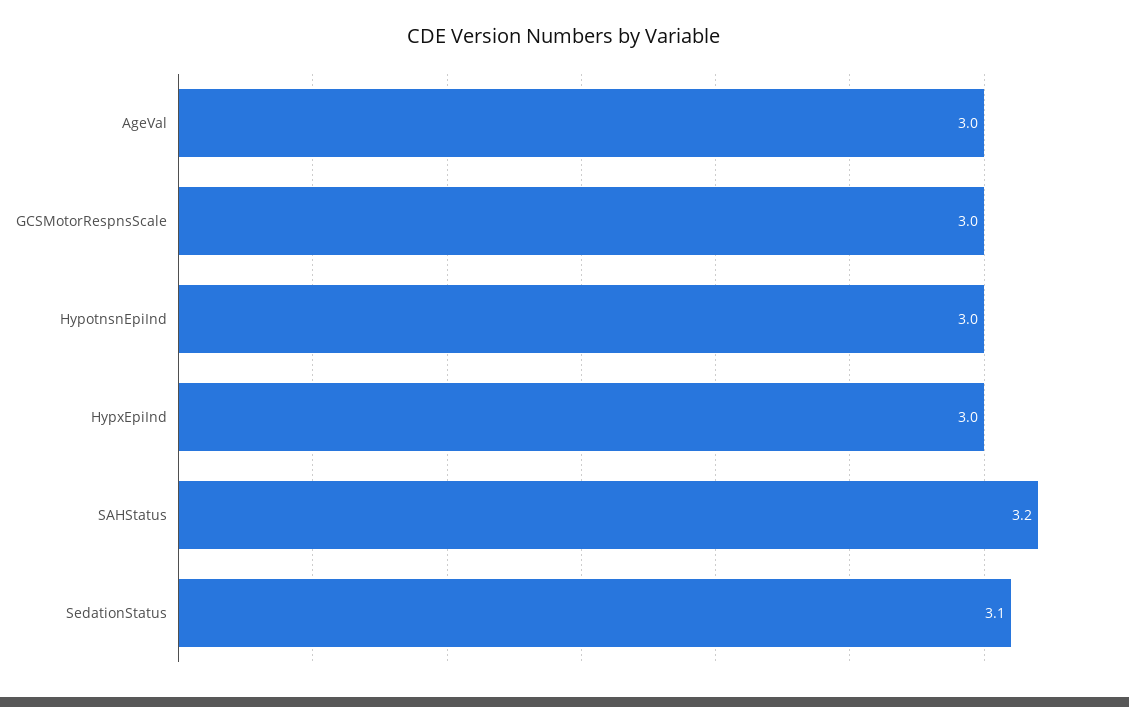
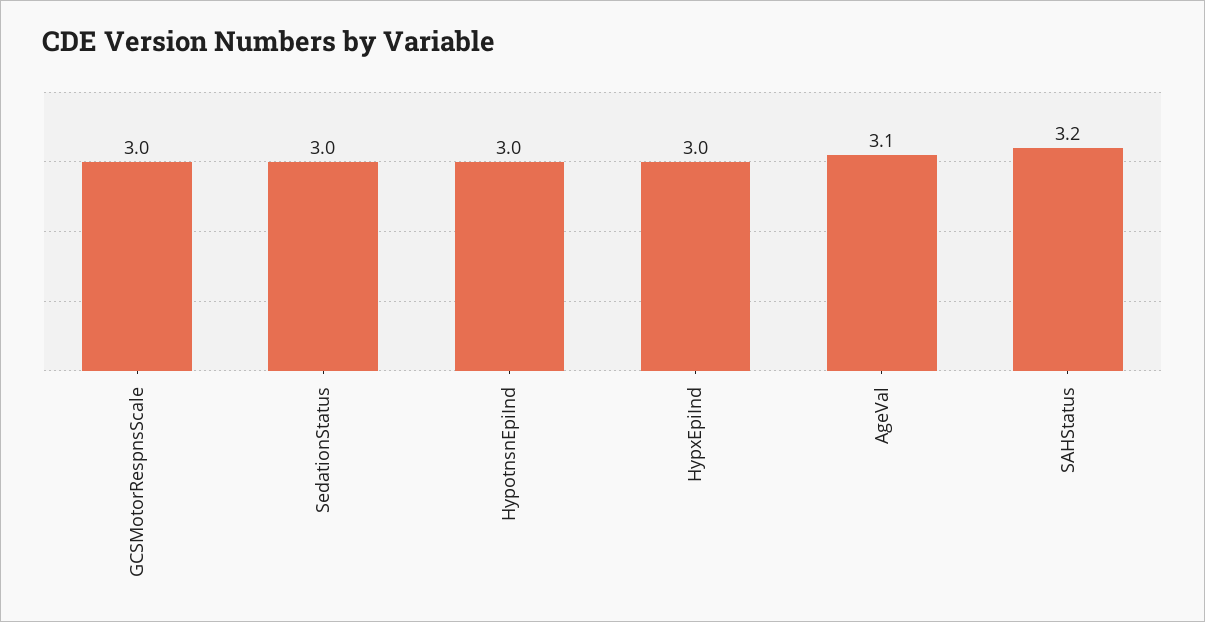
AgeVal: 3 -> 3.1
SedationStatus: 3.1 -> 3

